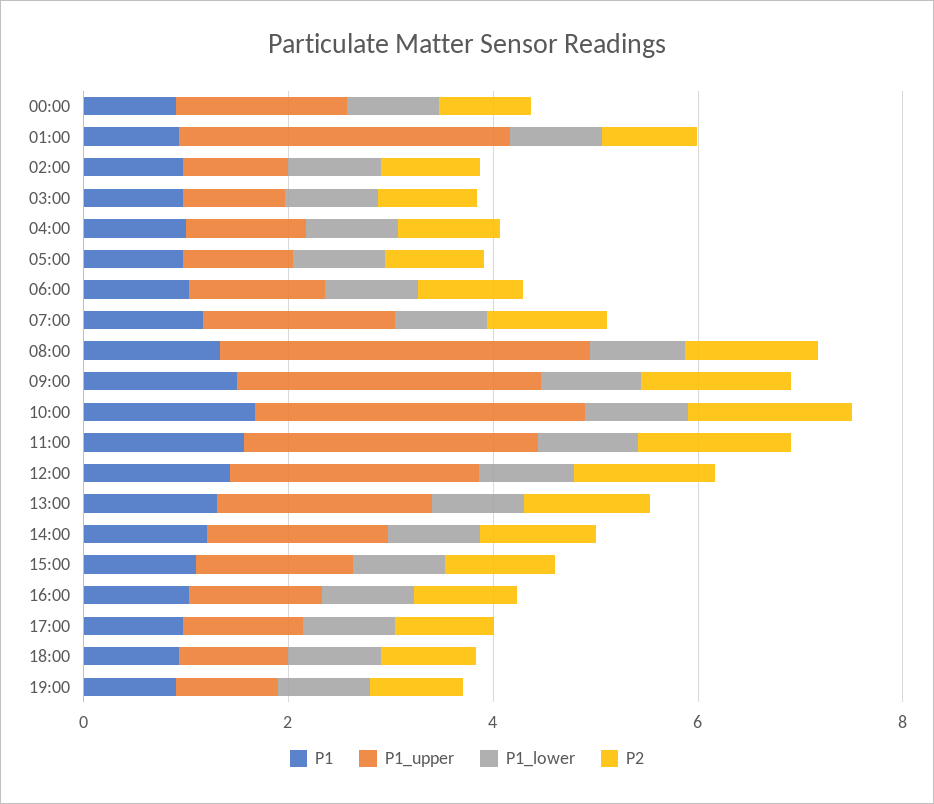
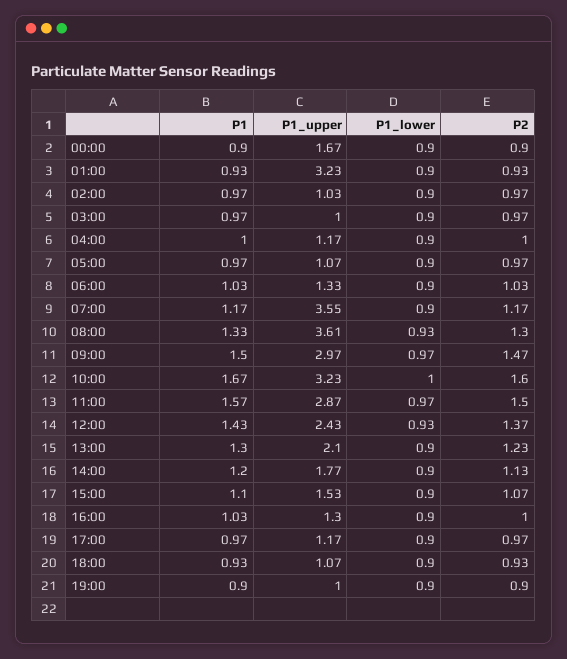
P1_upper, 07:00: 2 -> 3.55

